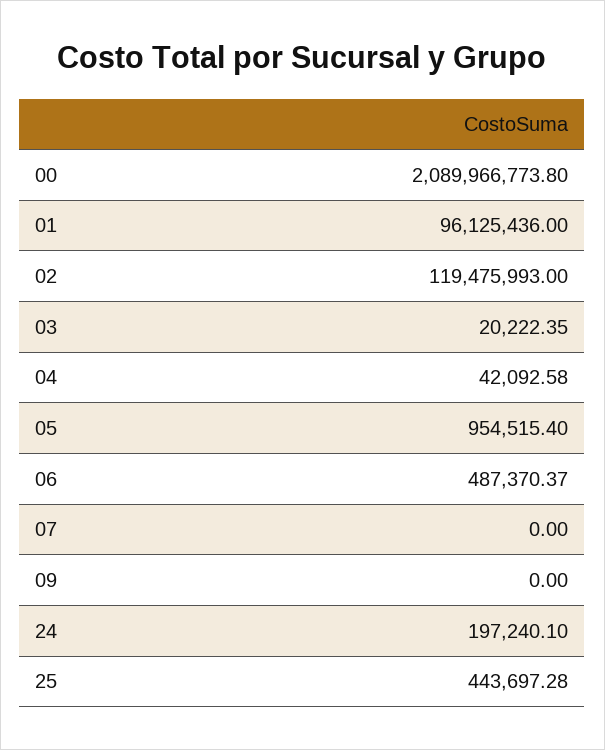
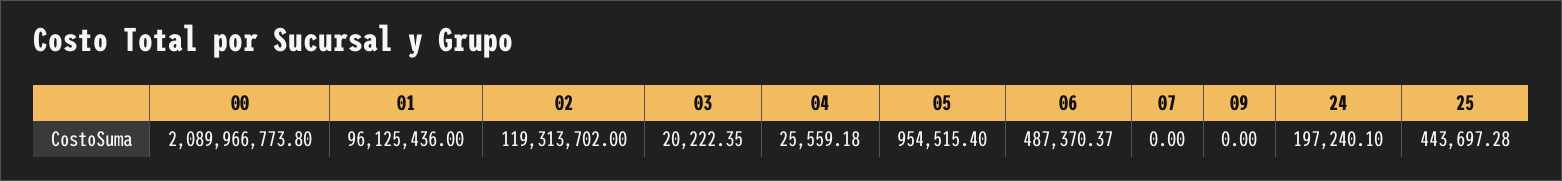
02: 119475993 -> 119313702
04: 42092.58 -> 25559.18

